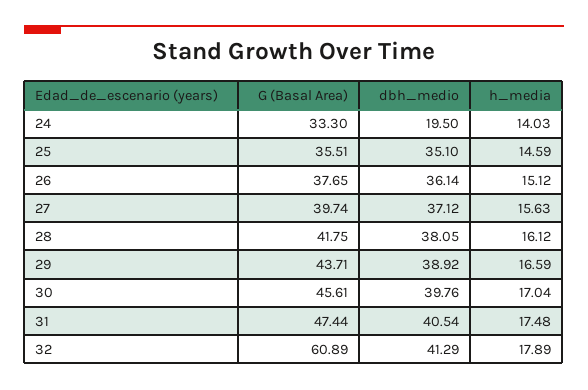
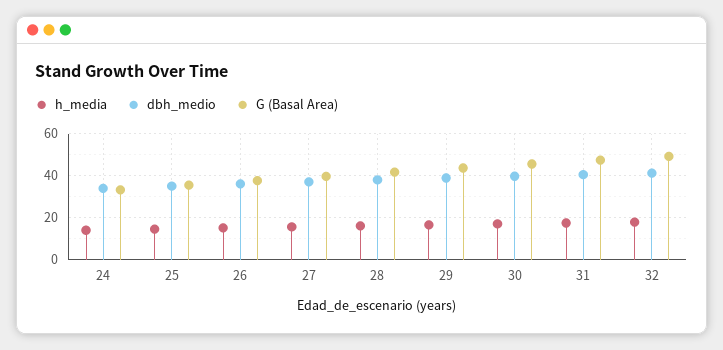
dbh_medio, 24: 19.5 -> 35
G (Basal Area), 32: 60.89 -> 50

